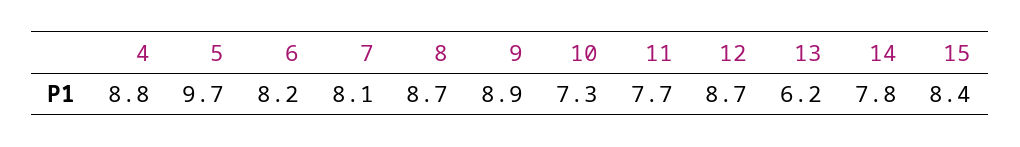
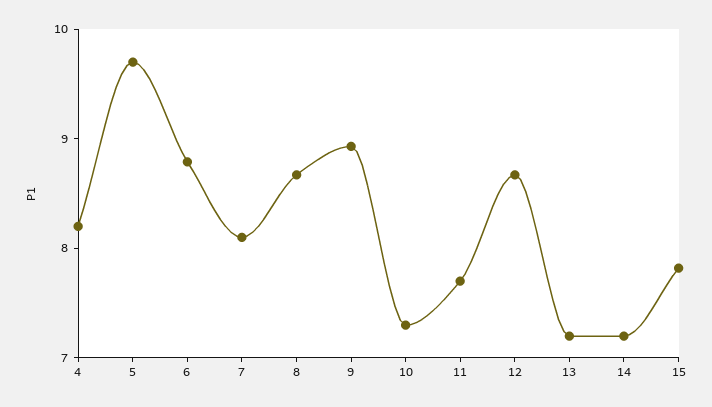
4: 8.8 -> 8.2
6: 8.2 -> 8.8
13: 6.2 -> 7.2
14: 7.8 -> 7.2
15: 8.4 -> 7.8

